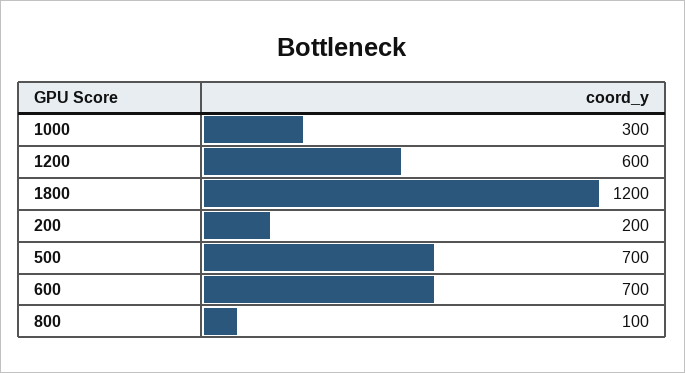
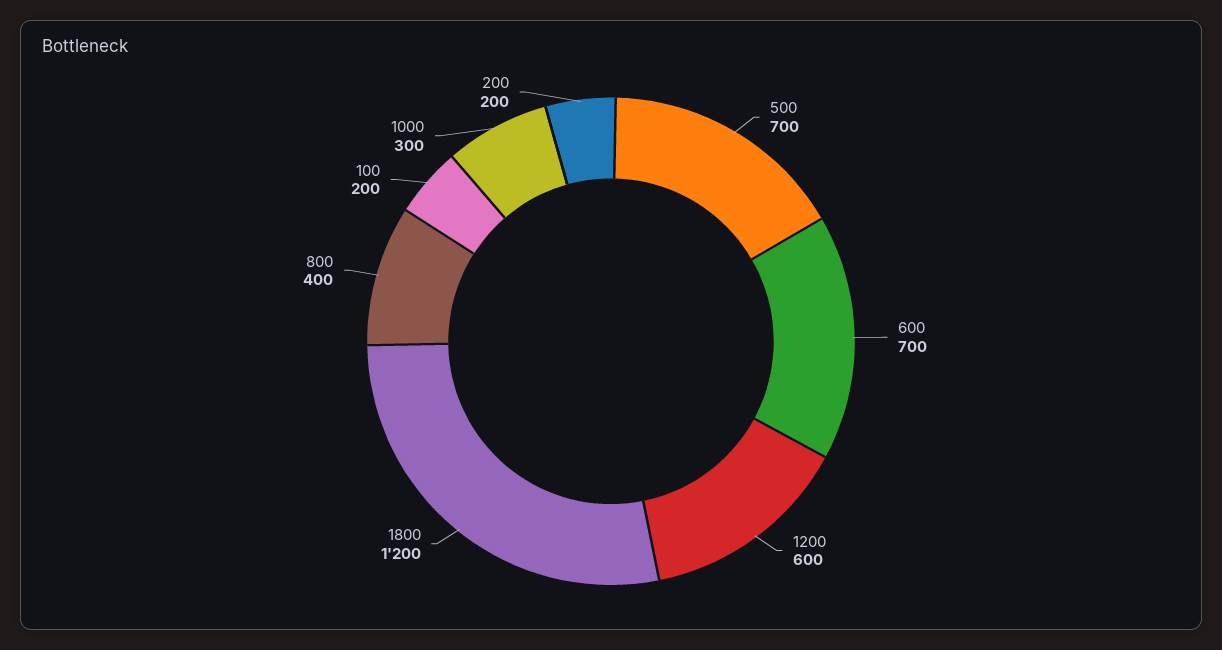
800: 100 -> 400
100: none -> 200

